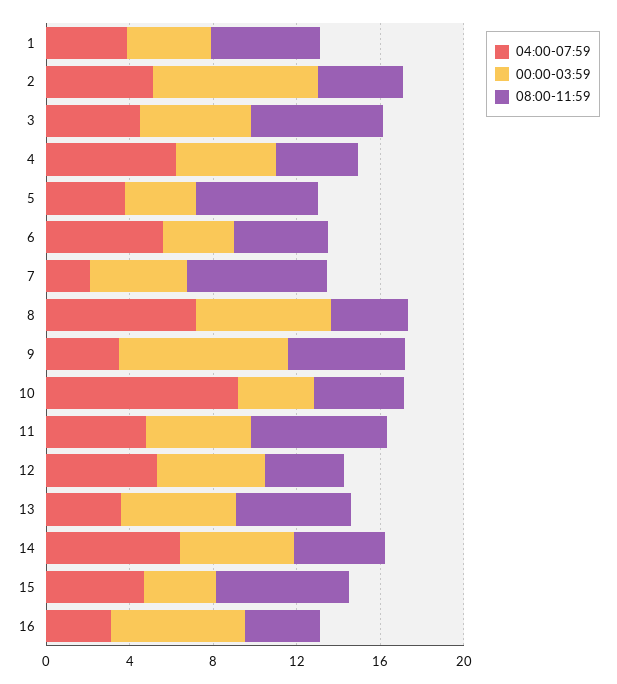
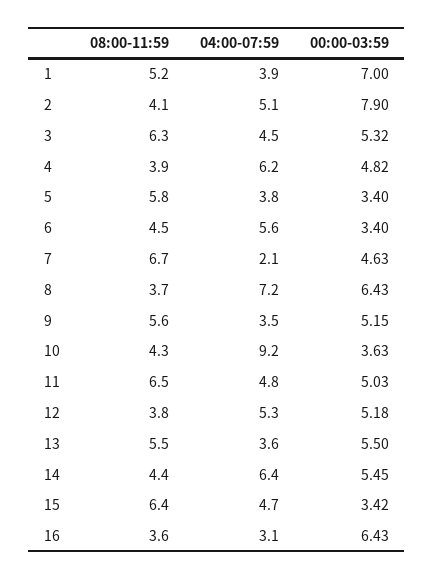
00:00-03:59, 1: 4 -> 7
00:00-03:59, 9: 8 -> 5.15

